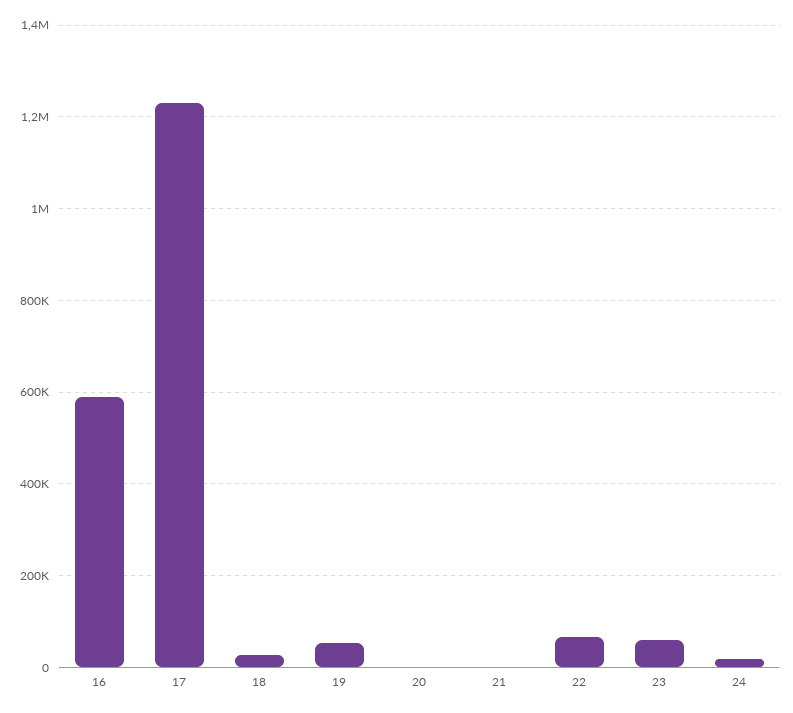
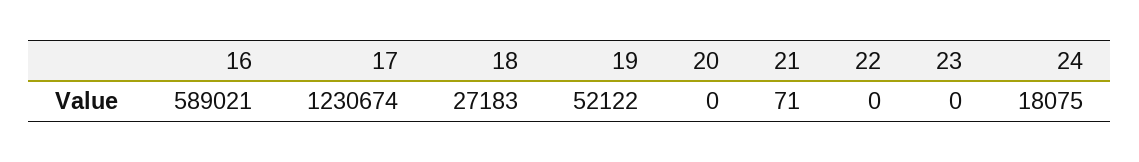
22: 60000 -> 0
23: 60000 -> 0

